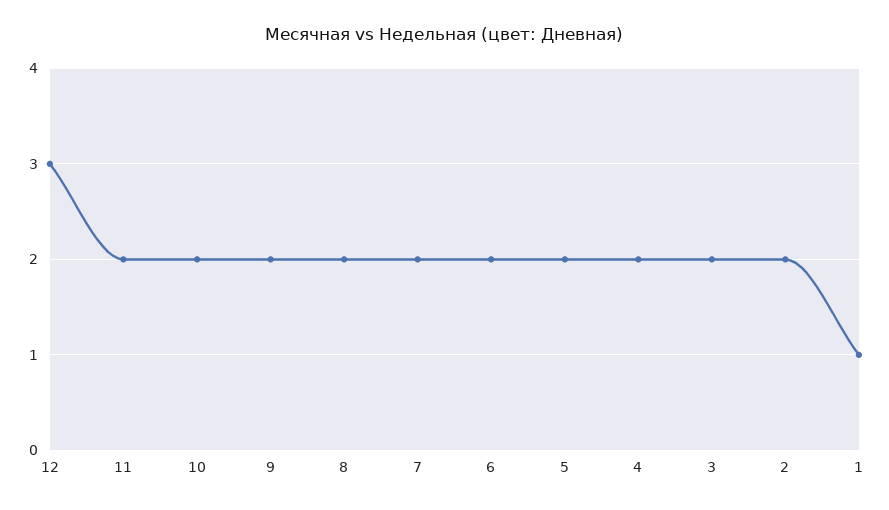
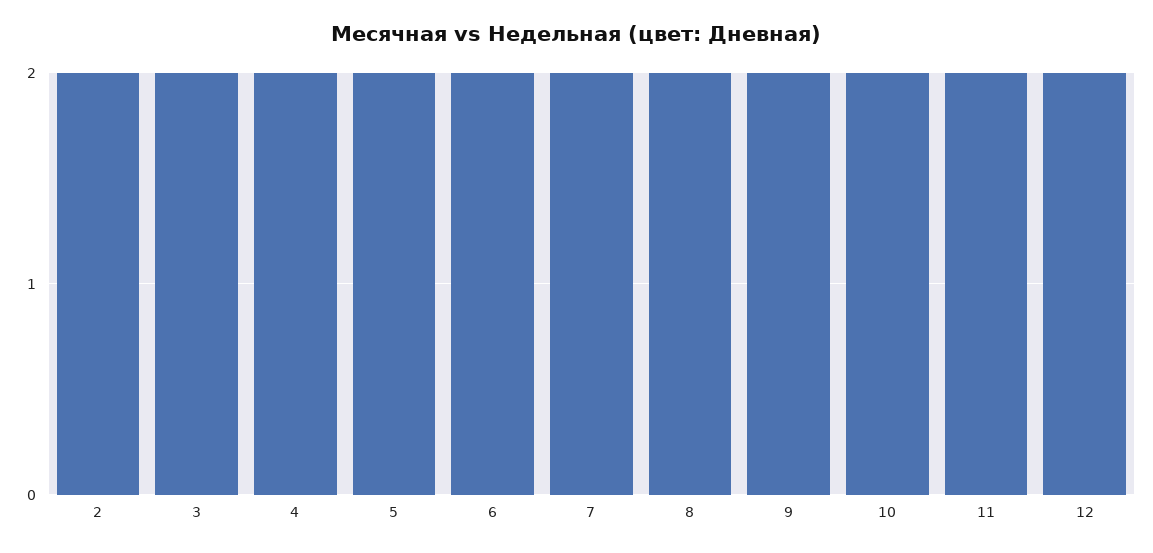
12: 3 -> 2
1: 1 -> none

